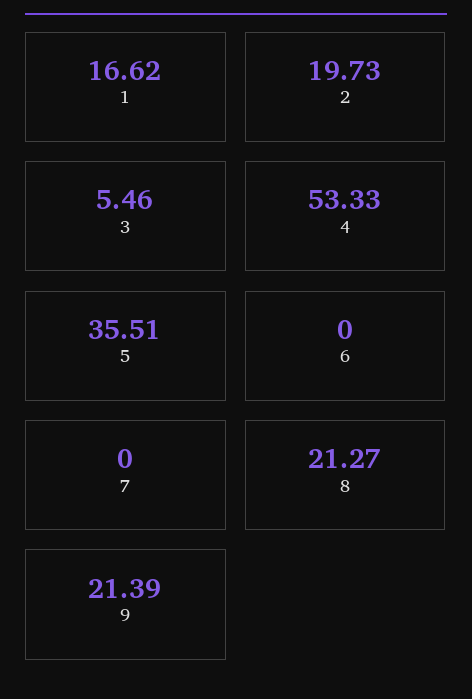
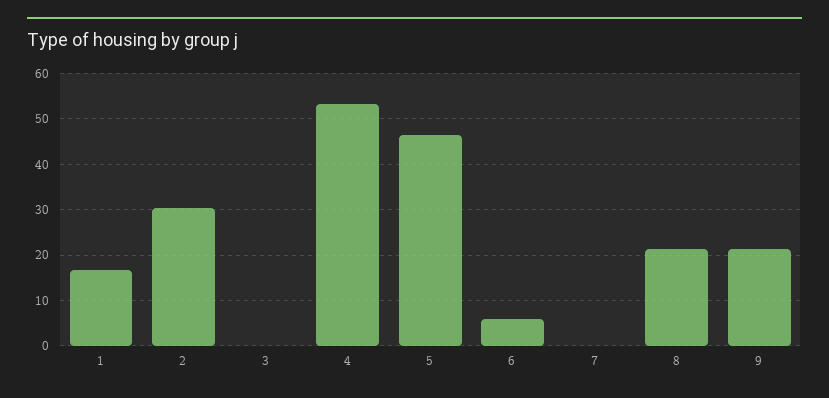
2: 19.73 -> 30
3: 5.46 -> 0
5: 35.51 -> 46
6: 0 -> 6

